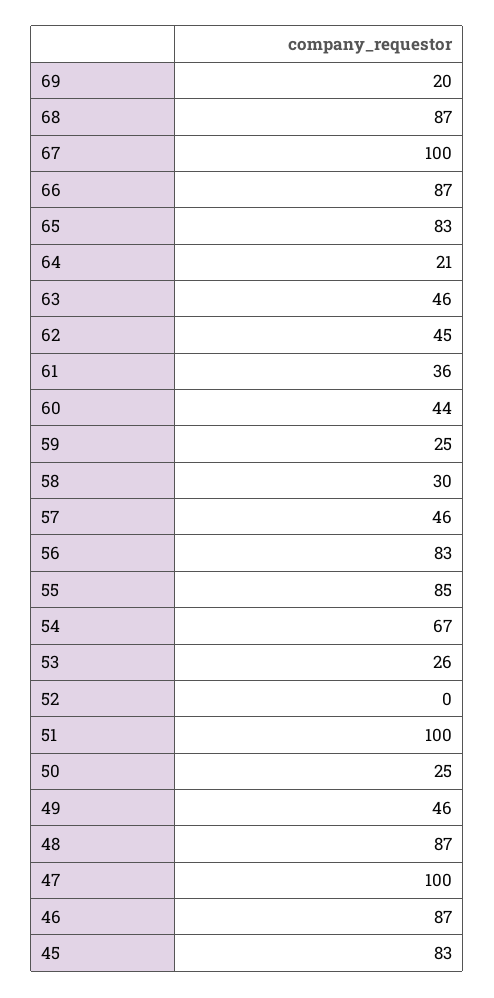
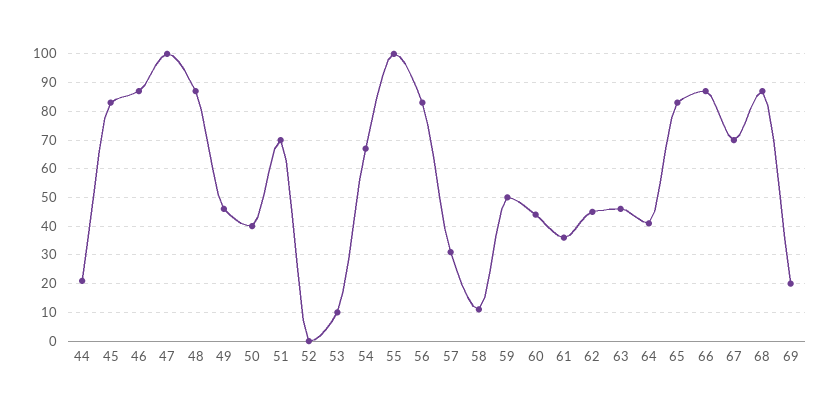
67: 100 -> 70
64: 21 -> 40
59: 25 -> 50
58: 30 -> 10
57: 46 -> 30
55: 85 -> 100
53: 26 -> 10
51: 100 -> 70
50: 25 -> 40
44: none -> 20

